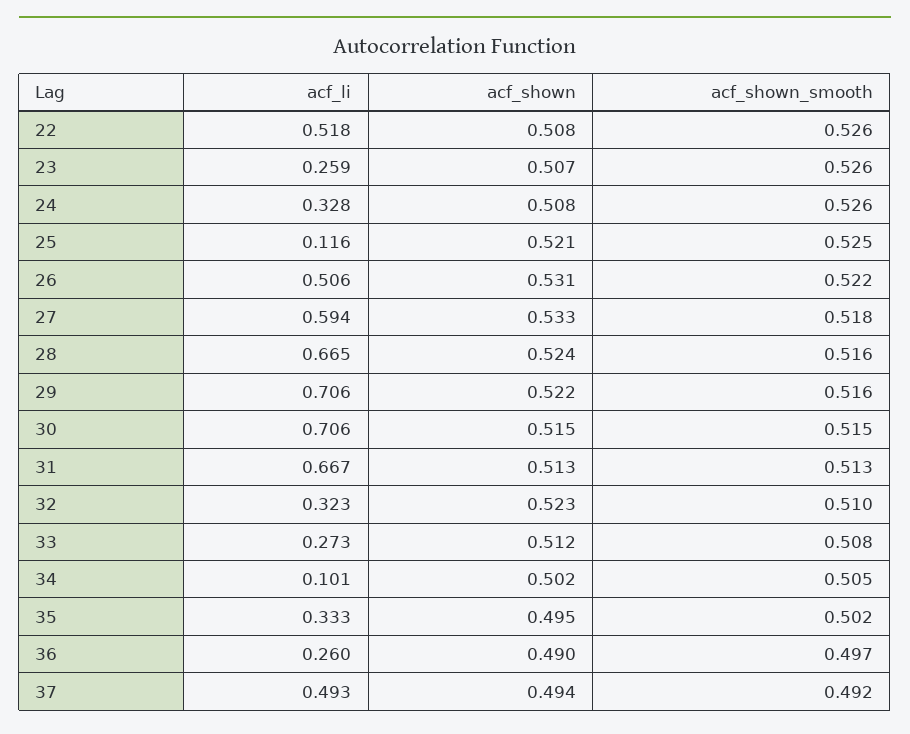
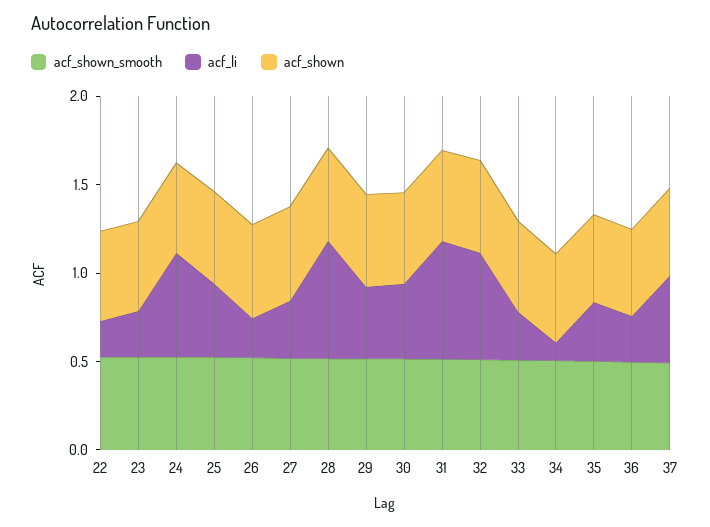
acf_li, 22: 0.518 -> 0.2
acf_li, 24: 0.328 -> 0.6
acf_li, 25: 0.116 -> 0.4
acf_li, 26: 0.506 -> 0.2
acf_li, 27: 0.594 -> 0.3
acf_li, 29: 0.706 -> 0.4
acf_li, 30: 0.706 -> 0.4
acf_li, 32: 0.323 -> 0.6

